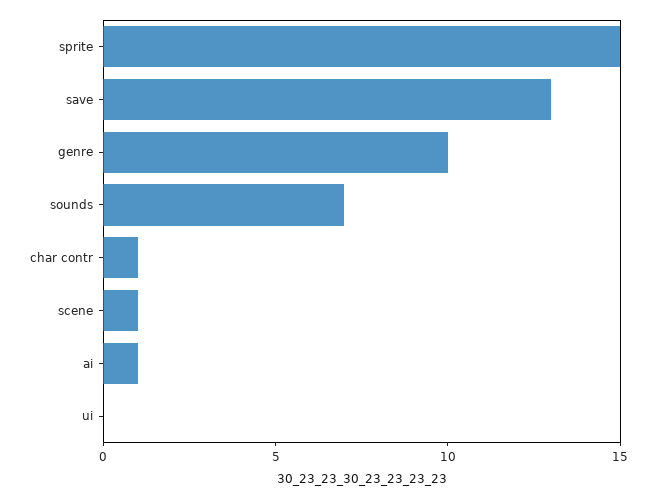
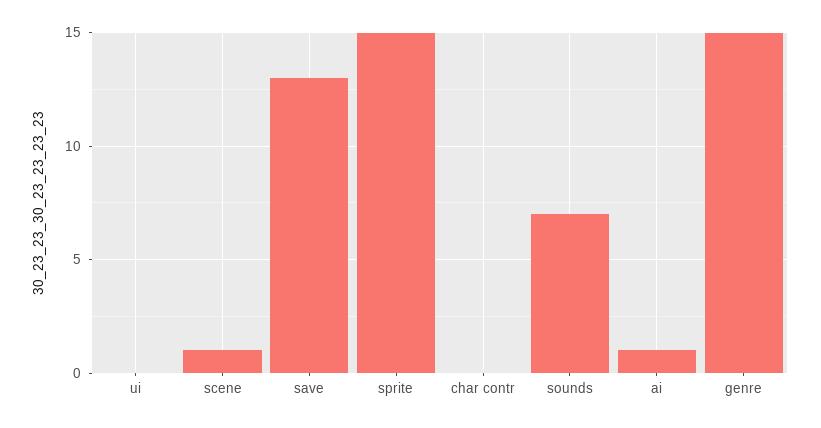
genre: 10 -> 15
char contr: 1 -> 0

